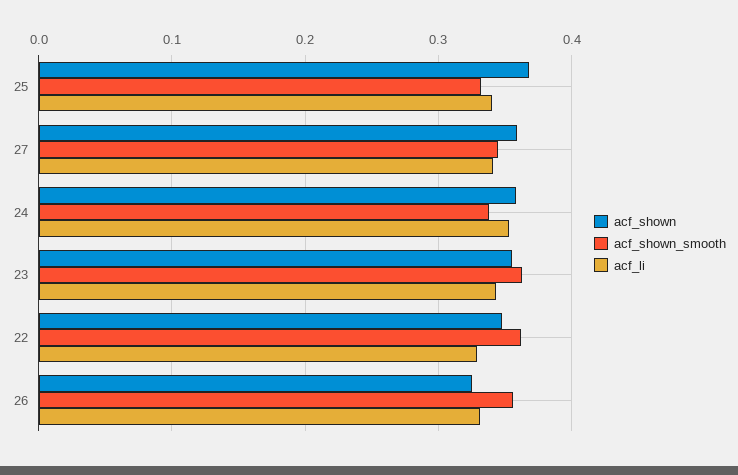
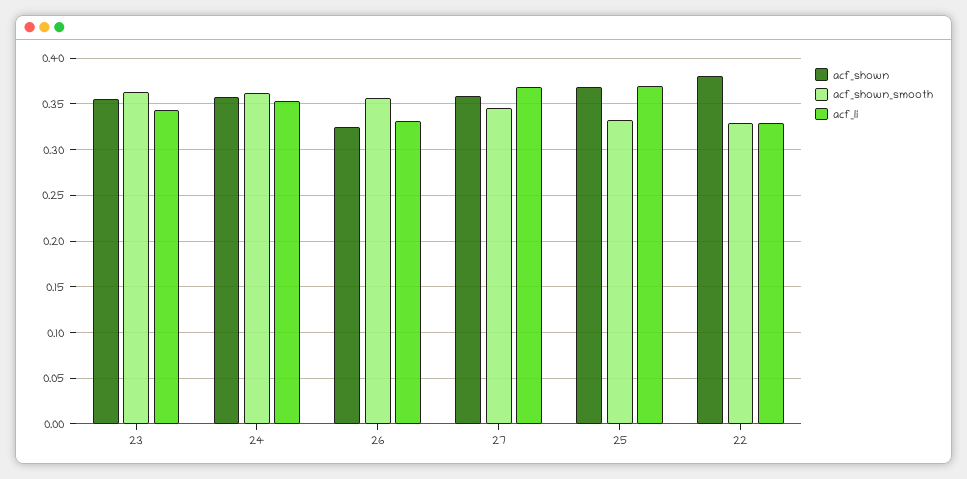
acf_li, 25: 0.34 -> 0.37
acf_li, 27: 0.34 -> 0.37
acf_shown_smooth, 24: 0.34 -> 0.36
acf_shown, 22: 0.35 -> 0.38
acf_shown_smooth, 22: 0.36 -> 0.33

